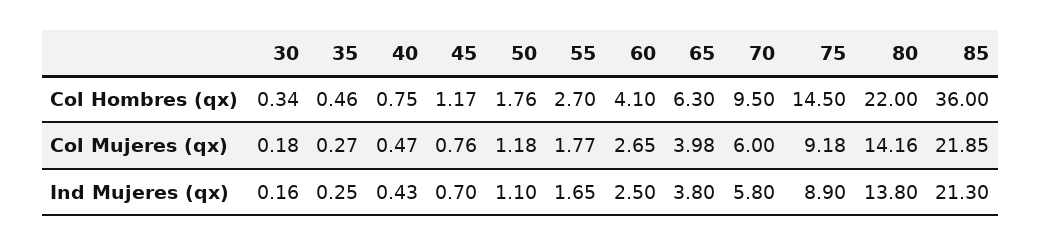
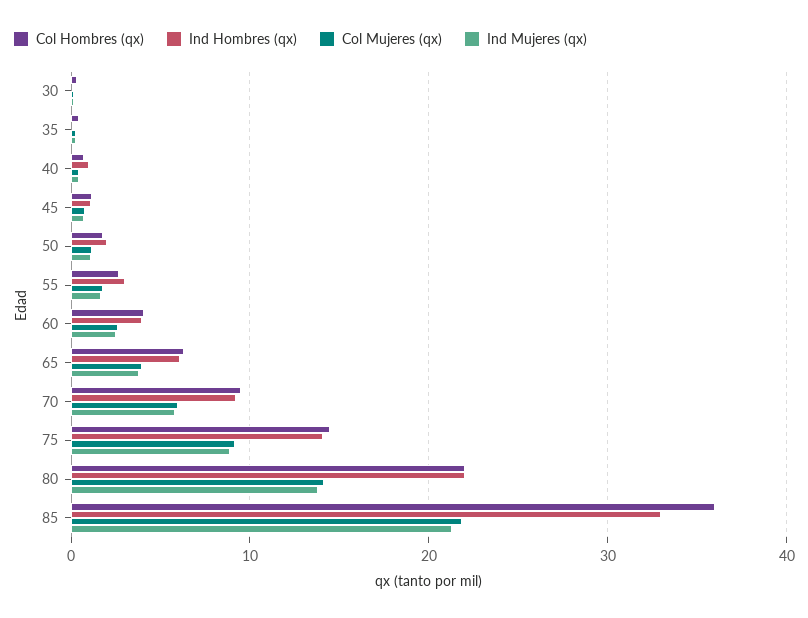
Ind Hombres (qx), 30: none -> 0
Ind Hombres (qx), 35: none -> 0
Ind Hombres (qx), 40: none -> 1
Ind Hombres (qx), 45: none -> 1
Ind Hombres (qx), 50: none -> 2
Ind Hombres (qx), 55: none -> 3
Ind Hombres (qx), 60: none -> 4
Ind Hombres (qx), 65: none -> 6
Ind Hombres (qx), 70: none -> 9
Ind Hombres (qx), 75: none -> 14
Ind Hombres (qx), 80: none -> 22
Ind Hombres (qx), 85: none -> 33

